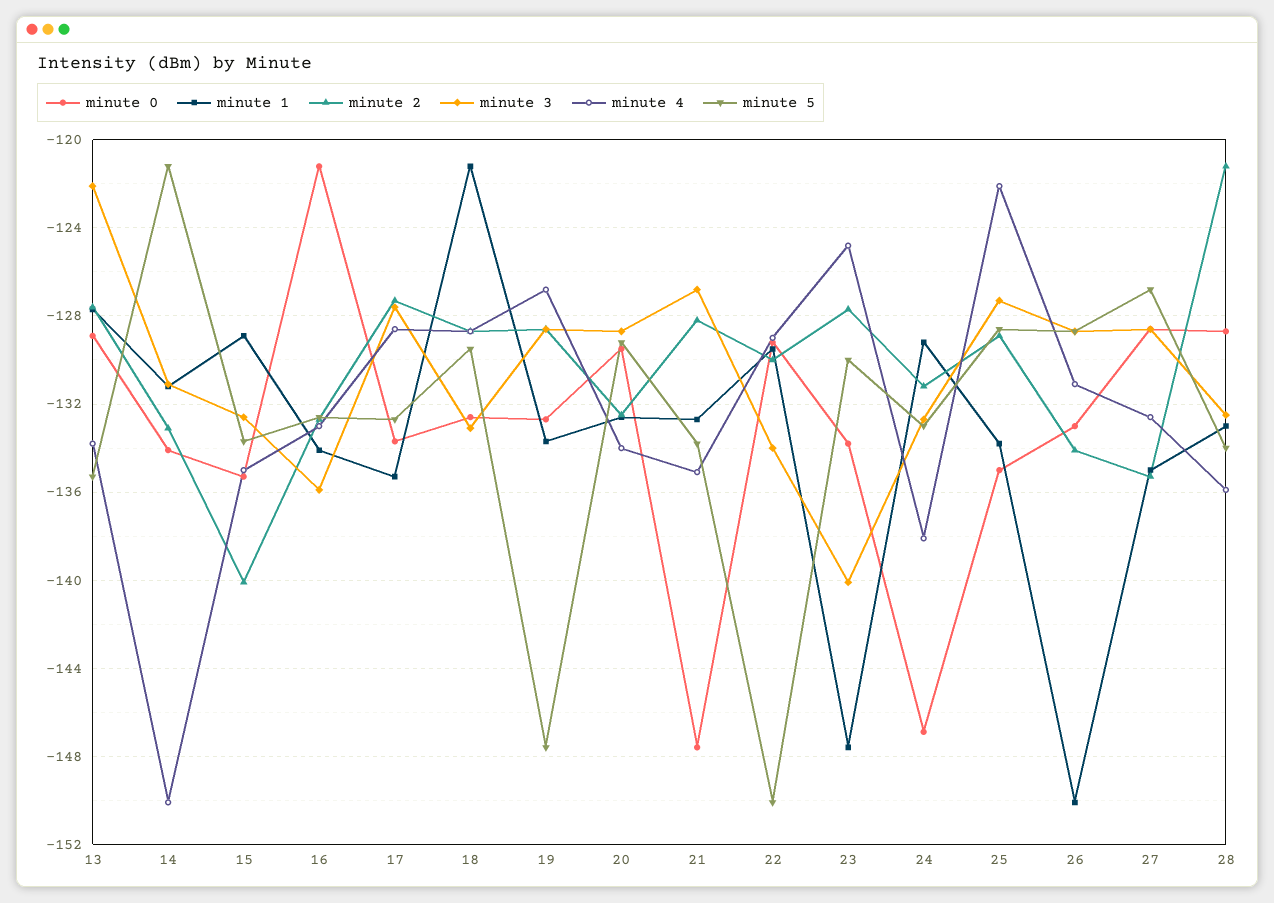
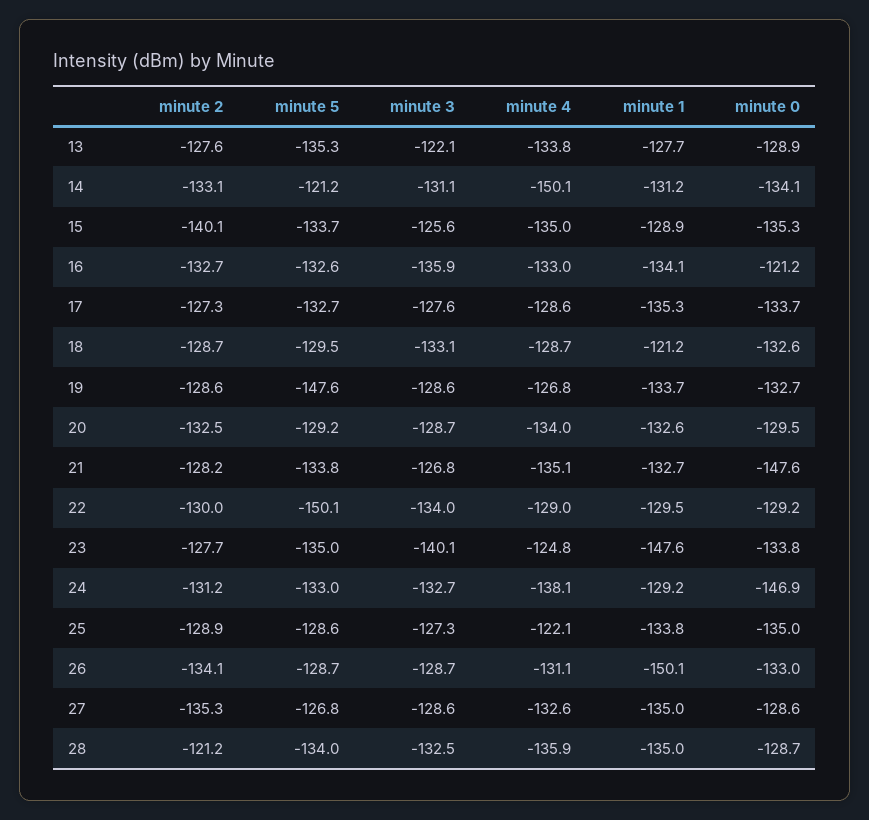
minute 3, 15: -132.5 -> -125.6
minute 5, 23: -130 -> -135
minute 1, 28: -133 -> -135

